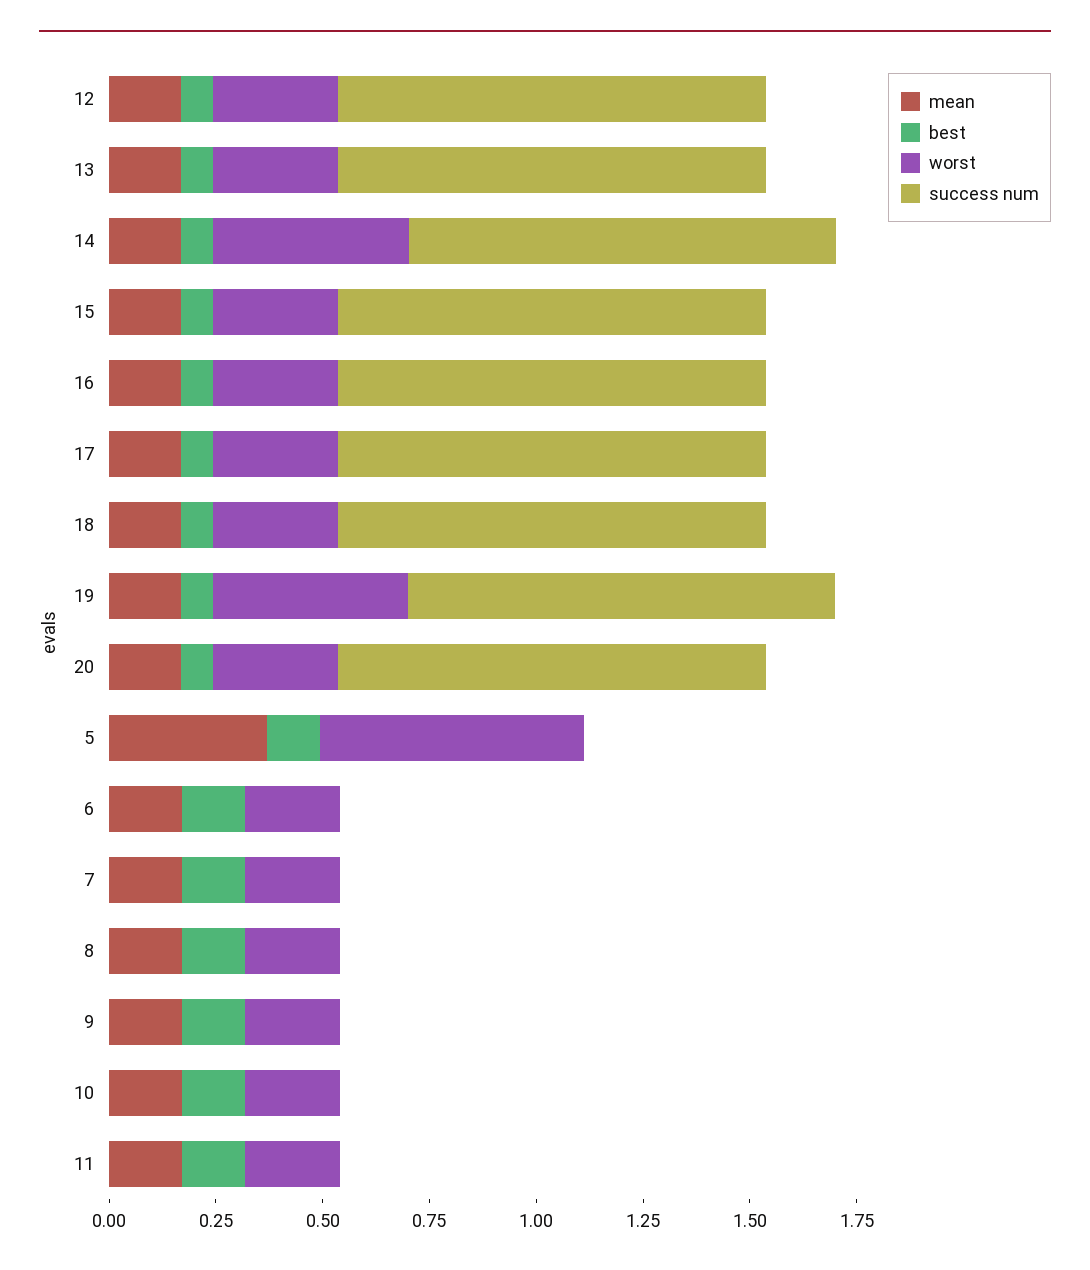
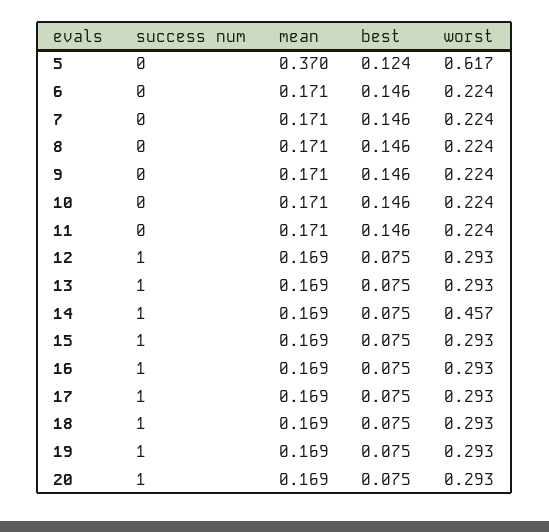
worst, 19: 0.45 -> 0.293

